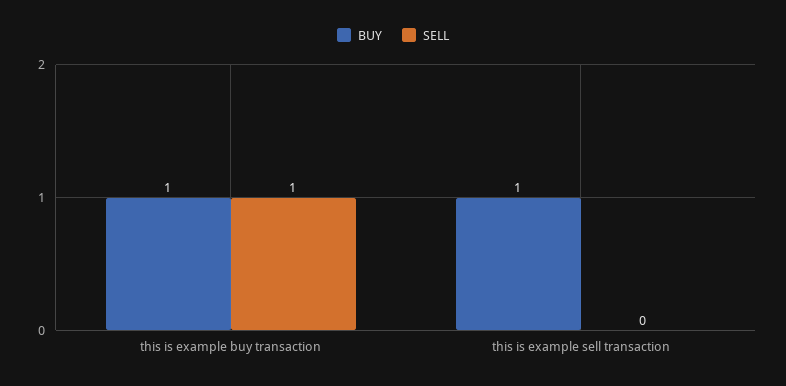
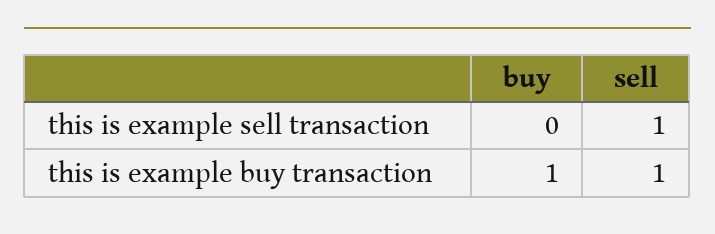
BUY, this is example sell transaction: 1 -> 0
SELL, this is example sell transaction: 0 -> 1

